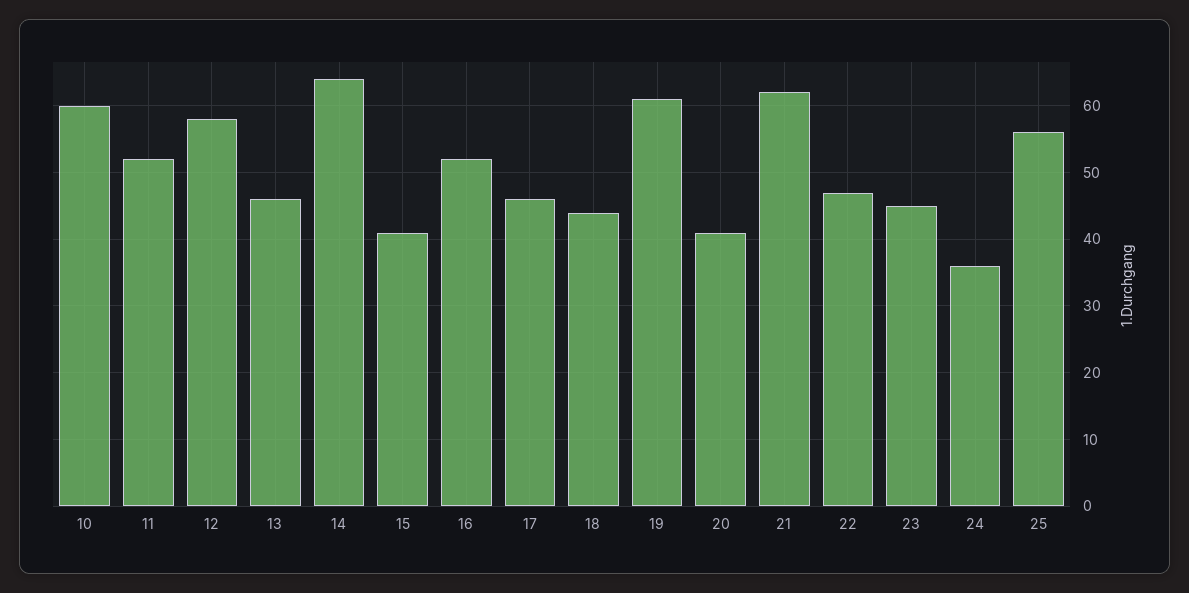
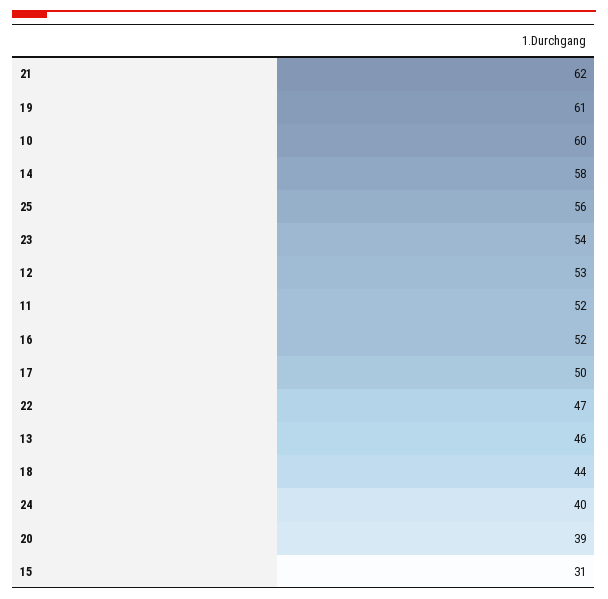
12: 58 -> 53
14: 64 -> 58
15: 41 -> 31
17: 46 -> 50
20: 41 -> 39
23: 45 -> 54
24: 36 -> 40

